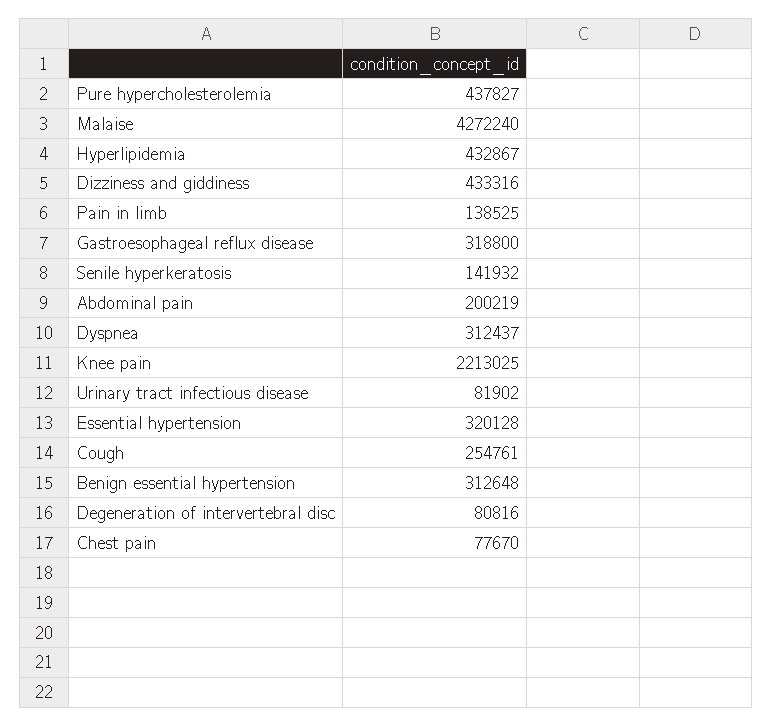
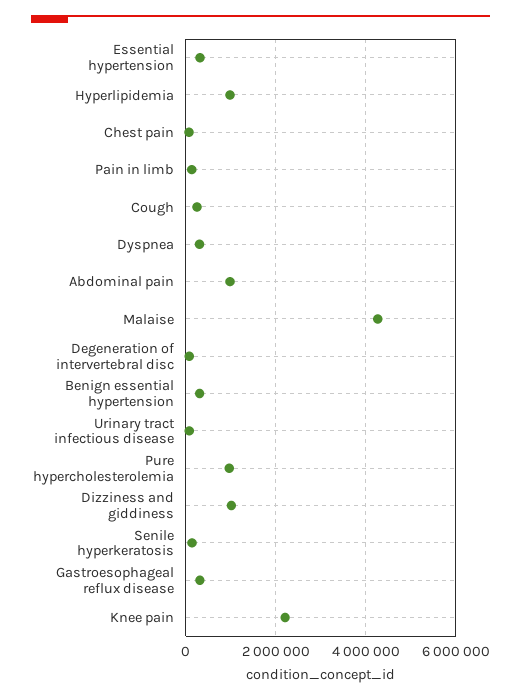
Pure hypercholesterolemia: 437827 -> 1000000
Hyperlipidemia: 432867 -> 1000000
Dizziness and giddiness: 433316 -> 1000000
Abdominal pain: 200219 -> 1000000

